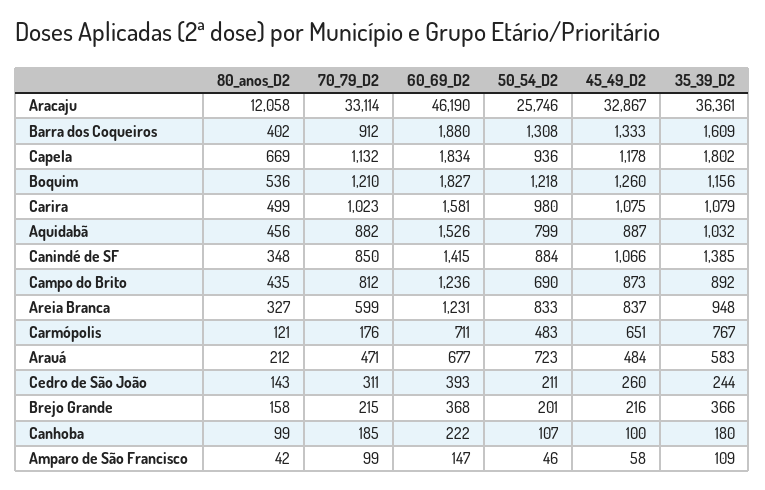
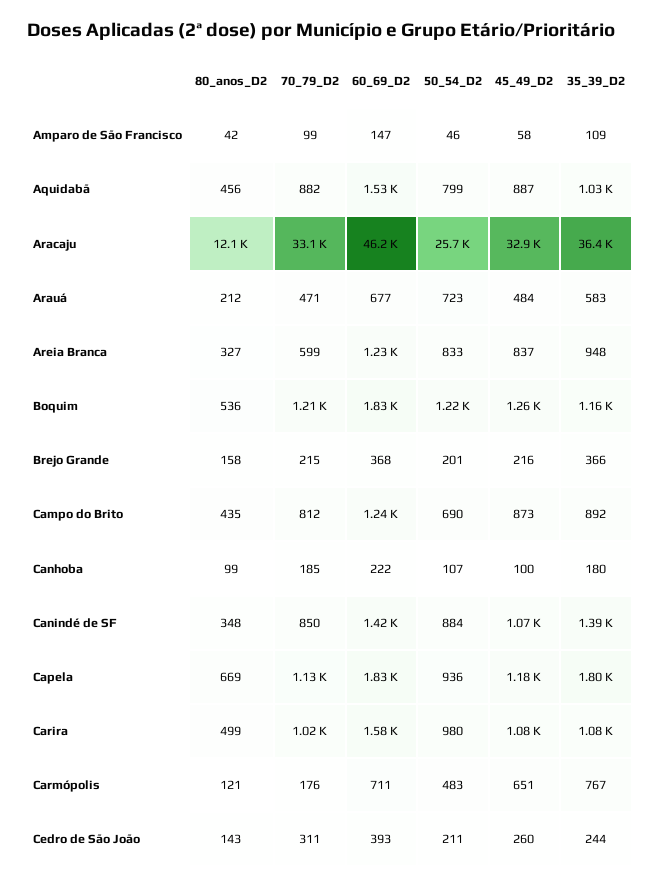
80_anos_D2, Barra dos Coqueiros: 402 -> none
70_79_D2, Barra dos Coqueiros: 912 -> none
60_69_D2, Barra dos Coqueiros: 1880 -> none
50_54_D2, Barra dos Coqueiros: 1308 -> none
45_49_D2, Barra dos Coqueiros: 1333 -> none
35_39_D2, Barra dos Coqueiros: 1609 -> none

